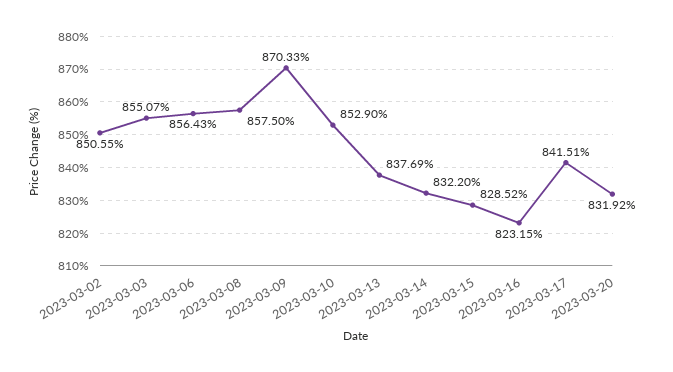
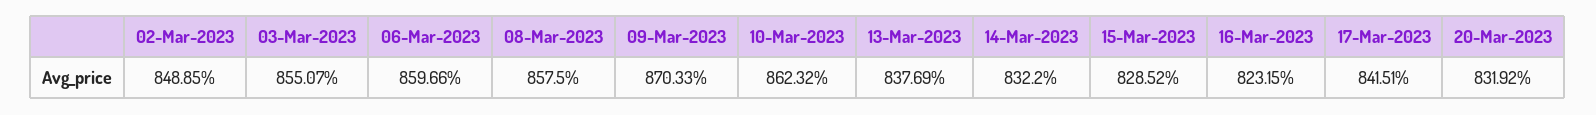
2023-03-02: 850.55 -> 848.85
2023-03-06: 856.43 -> 859.66
2023-03-10: 852.9 -> 862.32

